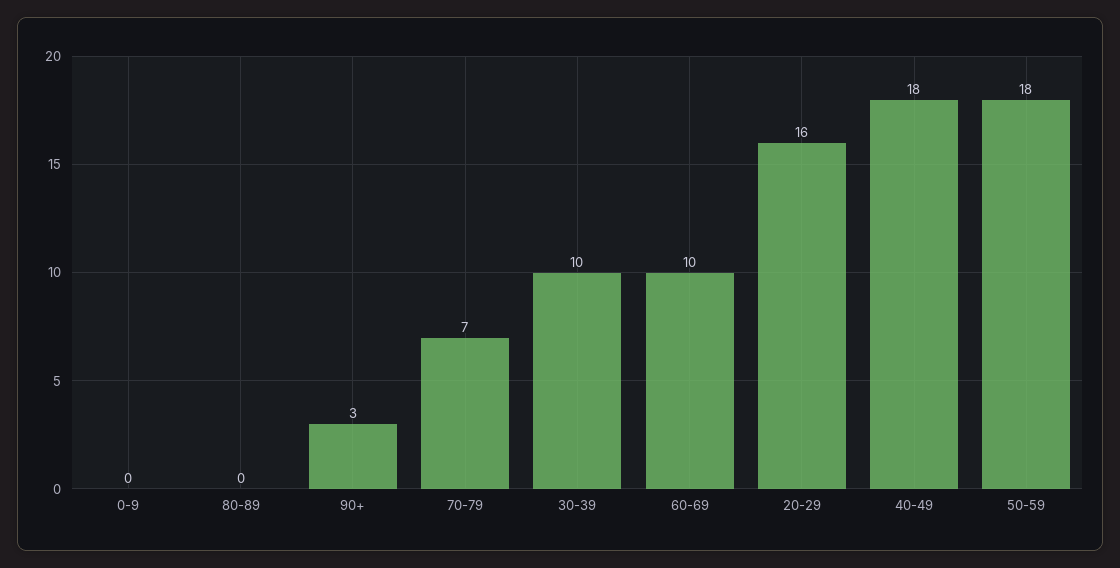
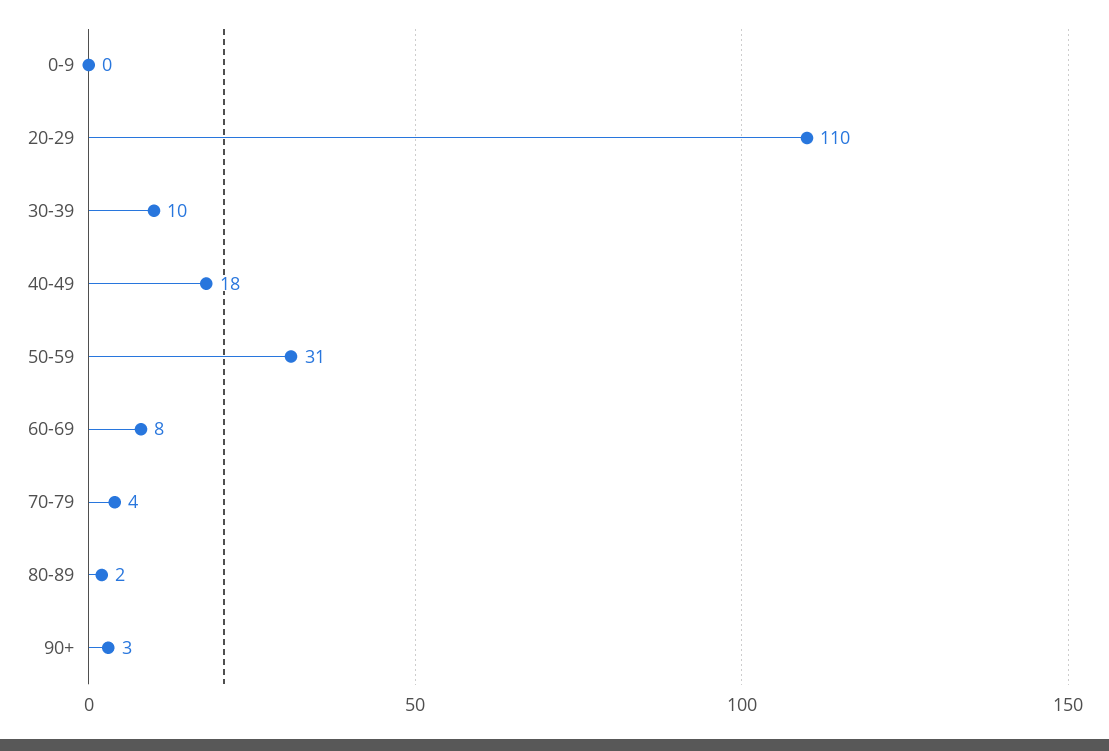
80-89: 0 -> 2
70-79: 7 -> 4
60-69: 10 -> 8
20-29: 16 -> 110
50-59: 18 -> 31

